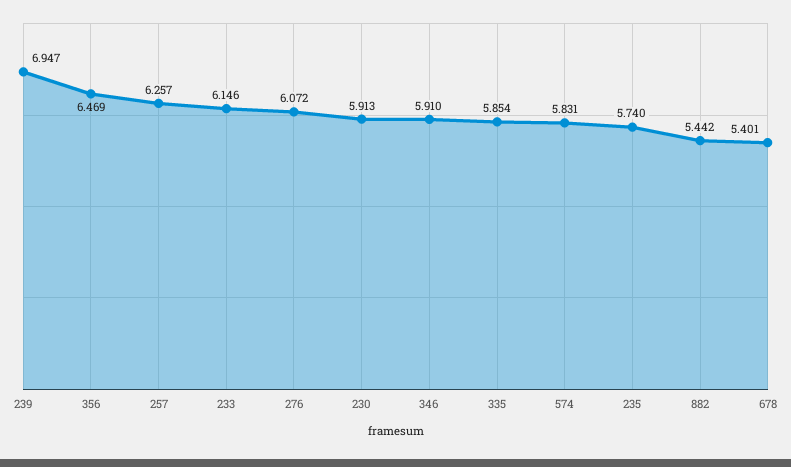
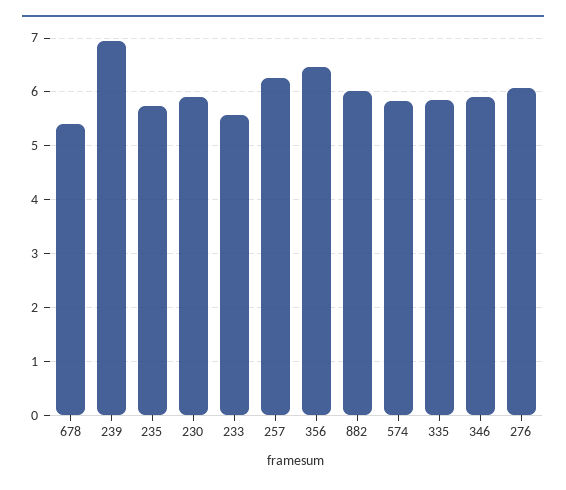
233: 6.146 -> 5.6
882: 5.442 -> 6

